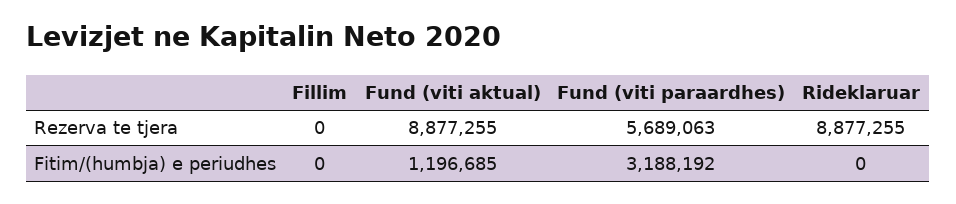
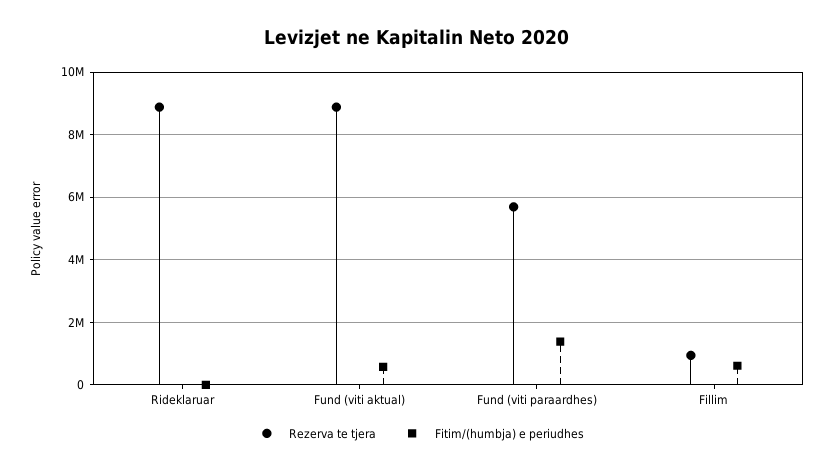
Rezerva te tjera, Fillim: 0 -> 1000000
Fitim/(humbja) e periudhes, Fillim: 0 -> 600000
Fitim/(humbja) e periudhes, Fund (viti aktual): 1196685 -> 600000
Fitim/(humbja) e periudhes, Fund (viti paraardhes): 3188192 -> 1400000

